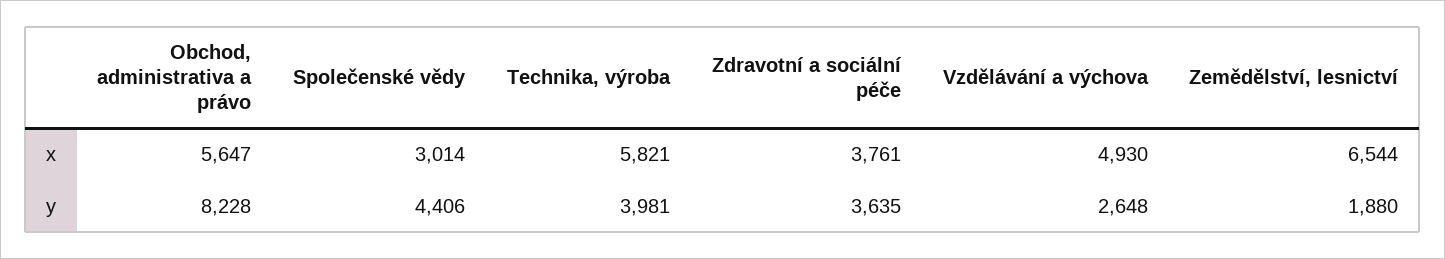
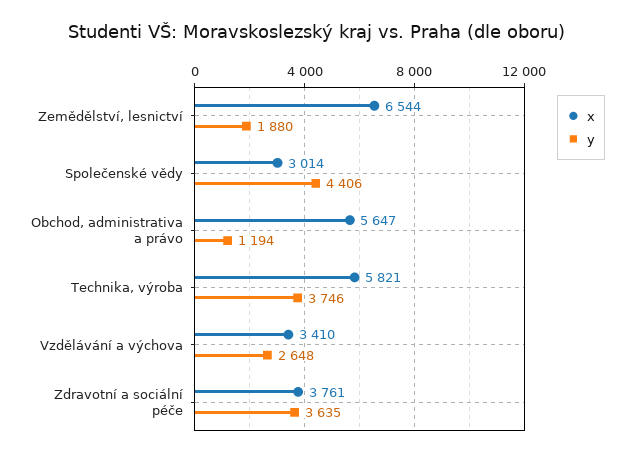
x, Vzdělávání a výchova: 4930 -> 3410
y, Obchod, administrativa a právo: 8228 -> 1194
y, Technika, výroba: 3981 -> 3746

